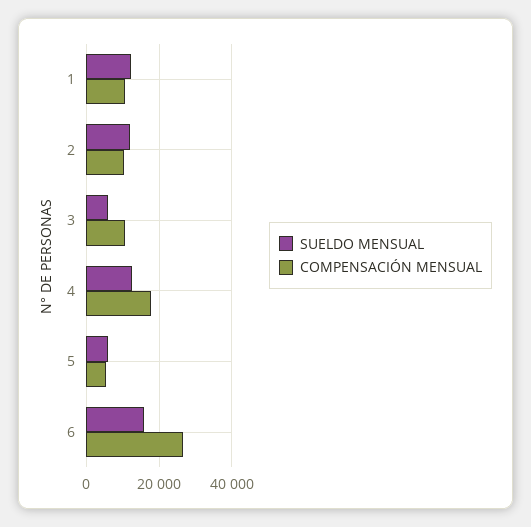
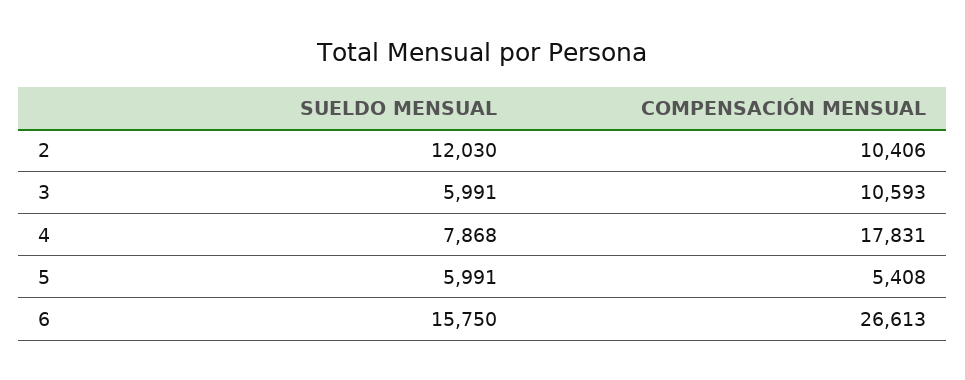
SUELDO MENSUAL, 1: 12000 -> none
COMPENSACIÓN MENSUAL, 1: 10000 -> none
SUELDO MENSUAL, 4: 12000 -> 7868

